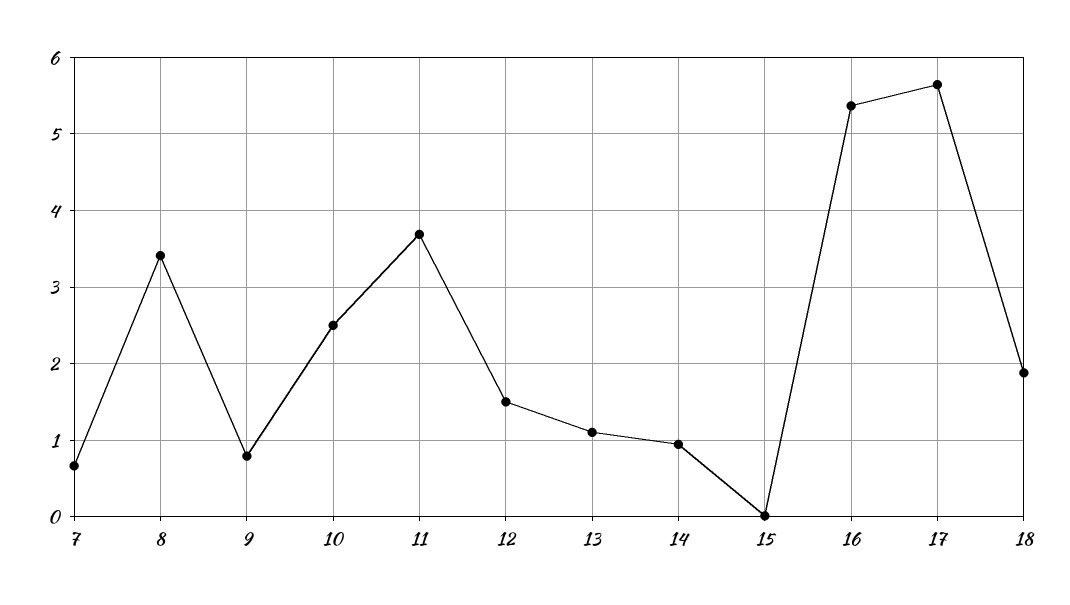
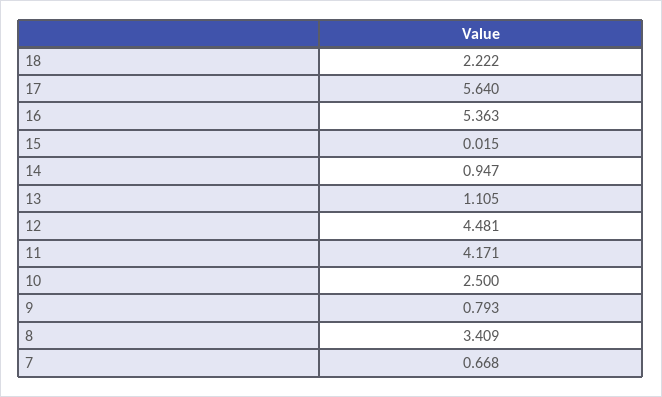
11: 3.7 -> 4.171
12: 1.5 -> 4.481
18: 1.9 -> 2.222

